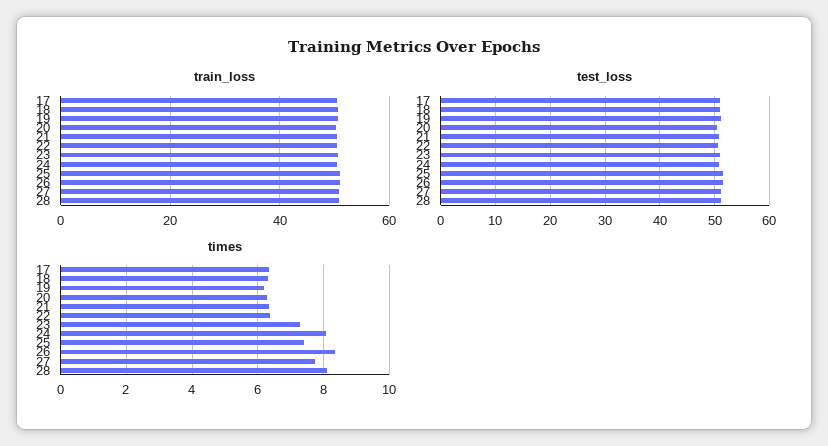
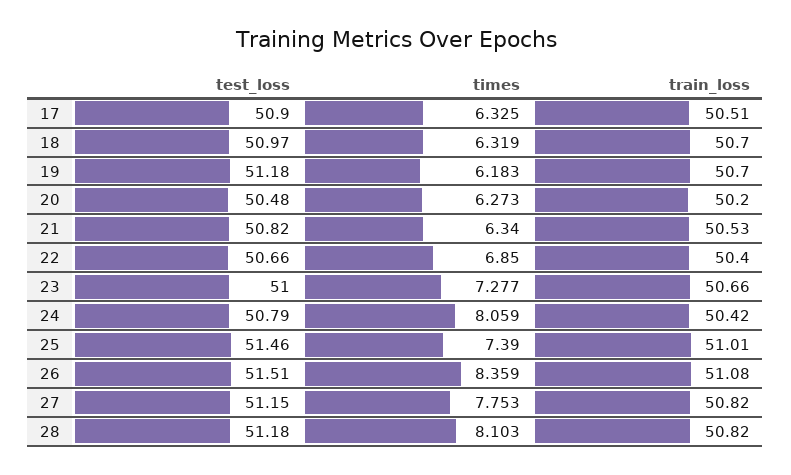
times, 22: 6.4 -> 6.85

